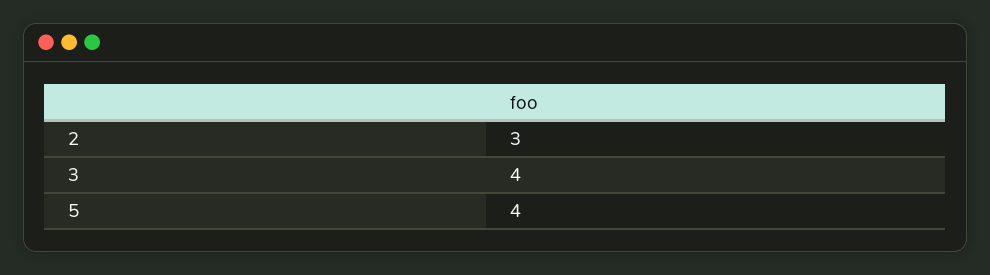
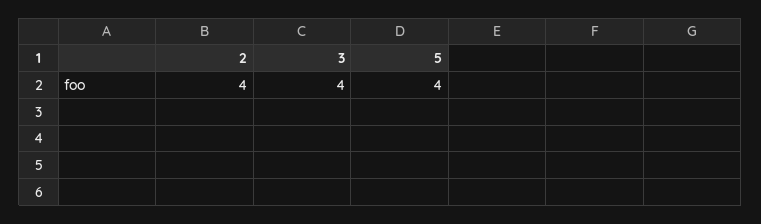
2: 3 -> 4

